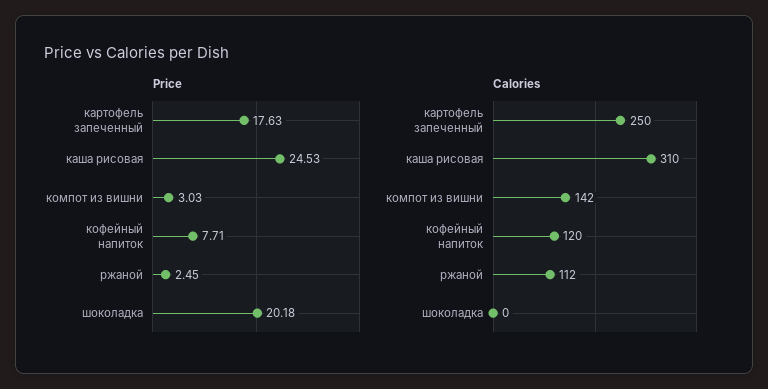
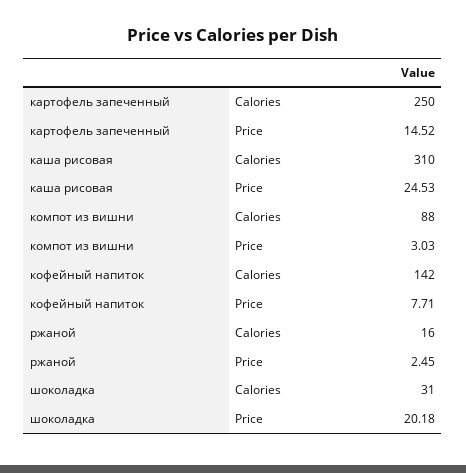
Price, картофель запеченный: 17.63 -> 14.52
Calories, компот из вишни: 142 -> 88
Calories, кофейный напиток: 120 -> 142
Calories, ржаной: 112 -> 16
Calories, шоколадка: 0 -> 31

